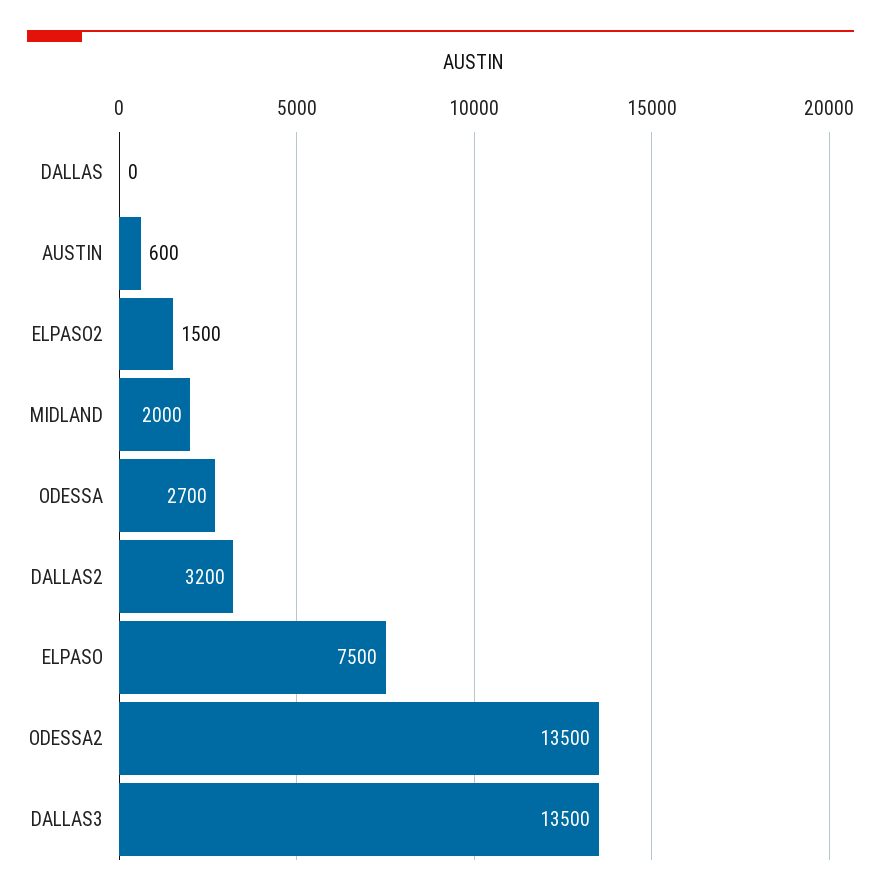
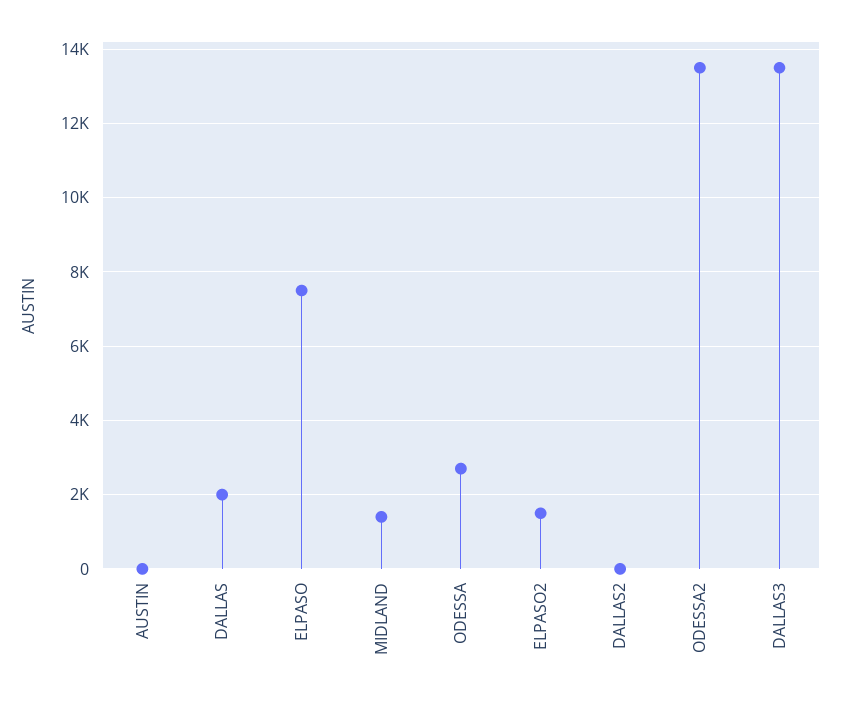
DALLAS: 0 -> 2000
AUSTIN: 600 -> 0
MIDLAND: 2000 -> 1400
DALLAS2: 3200 -> 0

